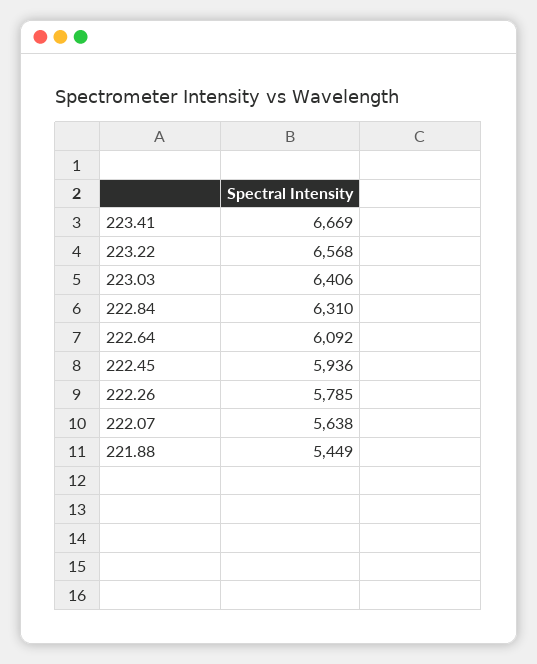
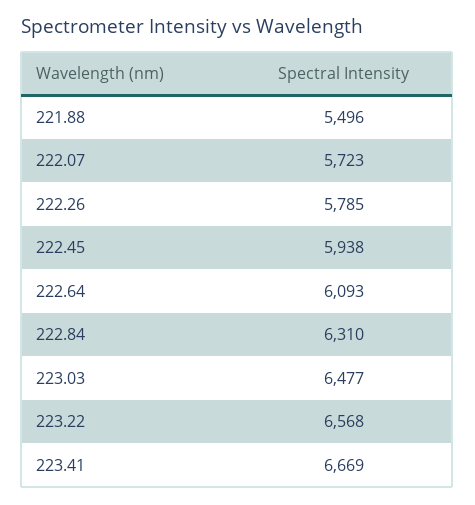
223.03: 6406 -> 6477
222.64: 6092 -> 6093
222.45: 5936 -> 5938
222.07: 5638 -> 5723
221.88: 5449 -> 5496

